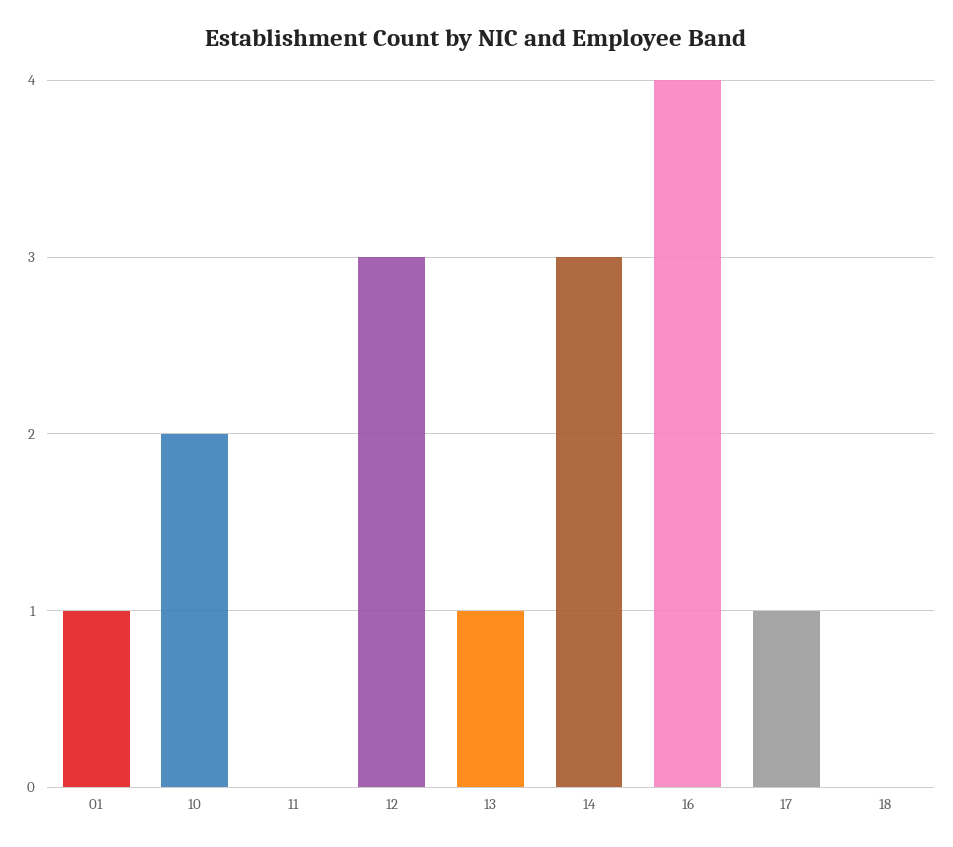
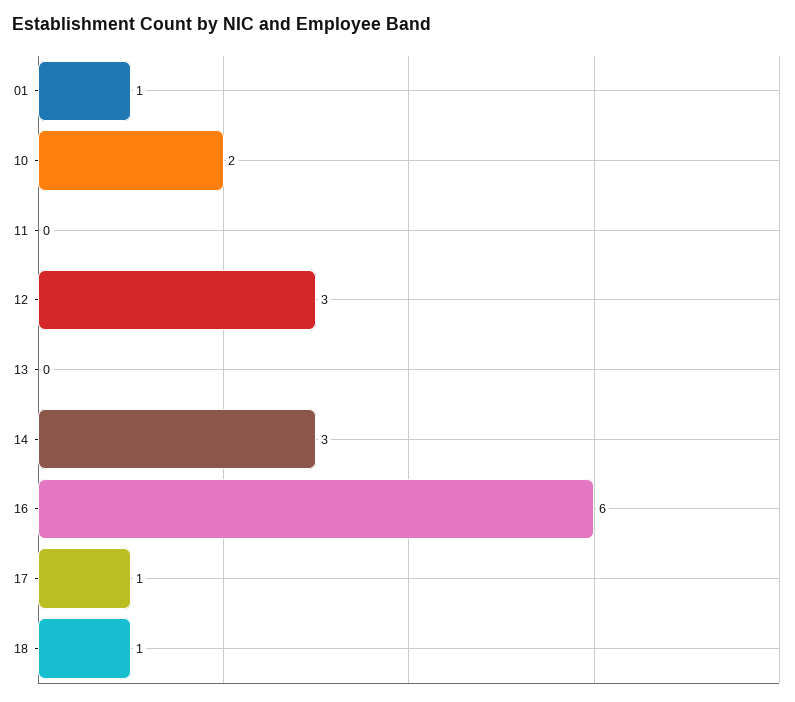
13: 1 -> 0
16: 4 -> 6
18: 0 -> 1

